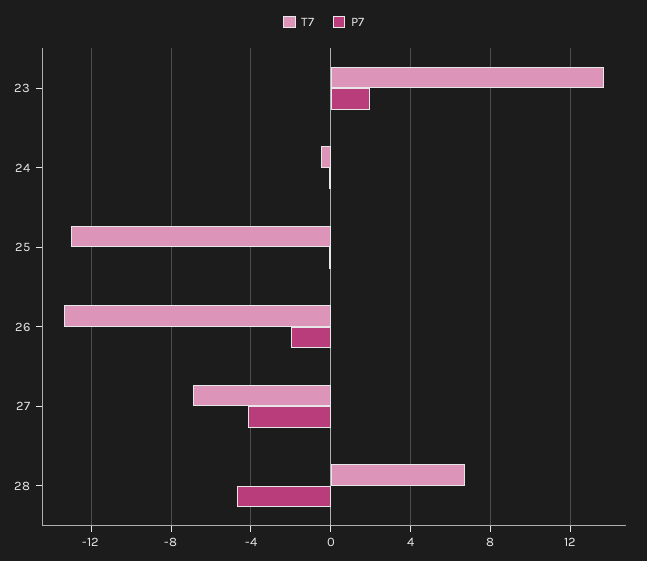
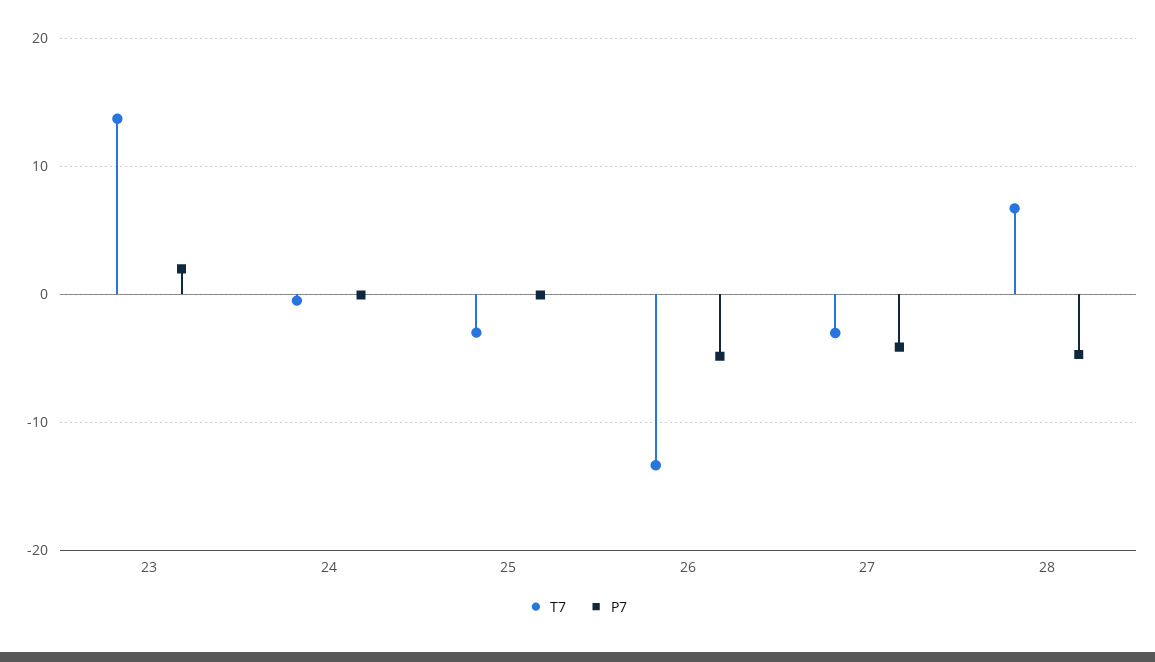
T7, 25: -13 -> -3
P7, 26: -2 -> -5
T7, 27: -7 -> -3

